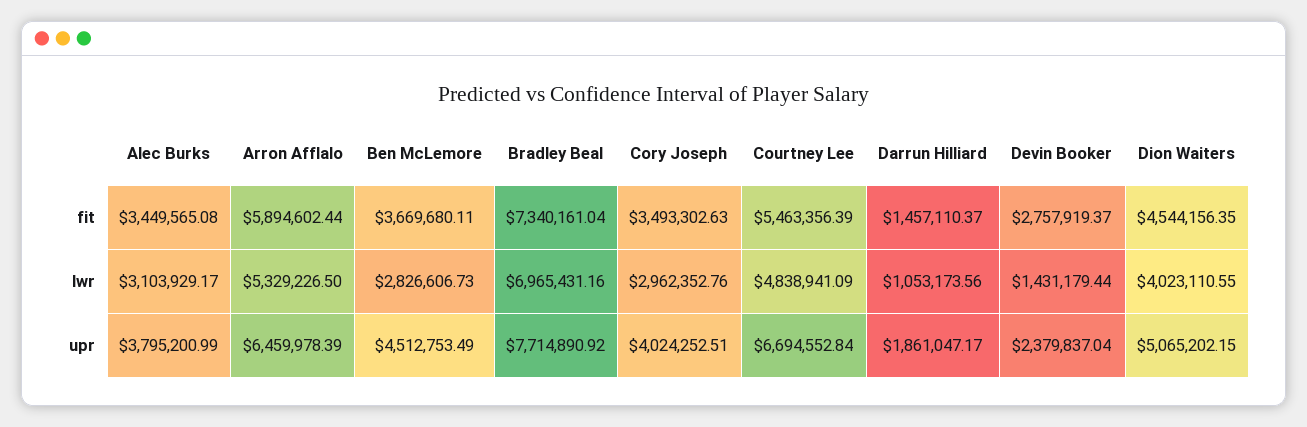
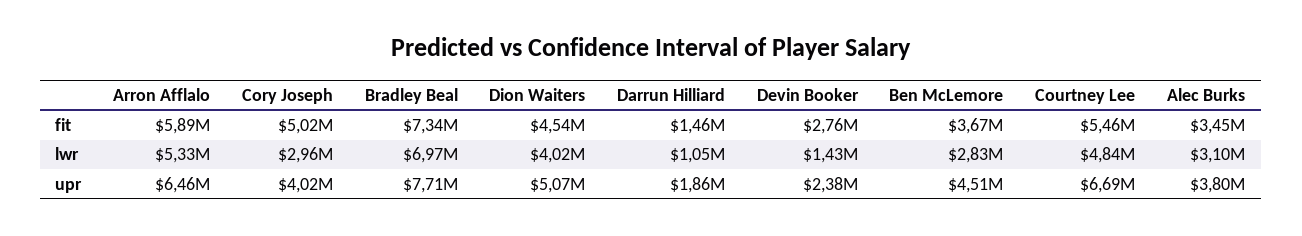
Cory Joseph, fit: 3493302.63 -> 5020000

